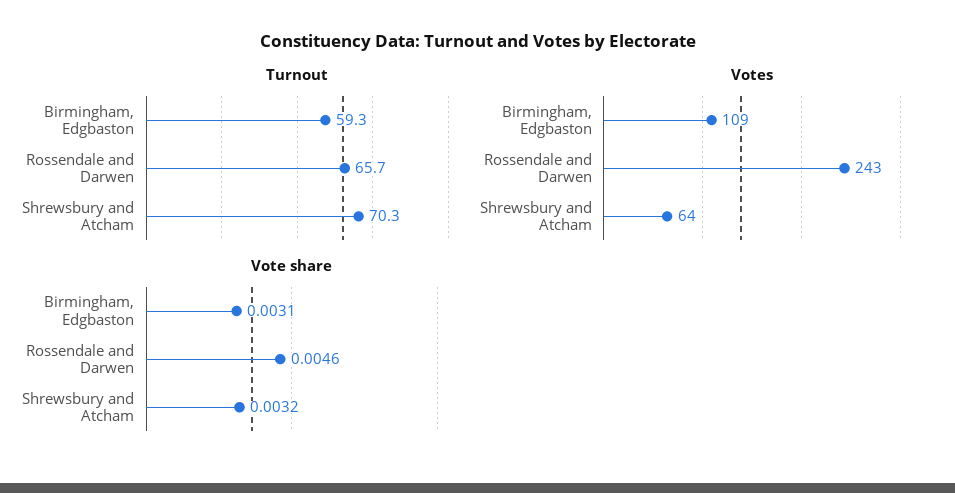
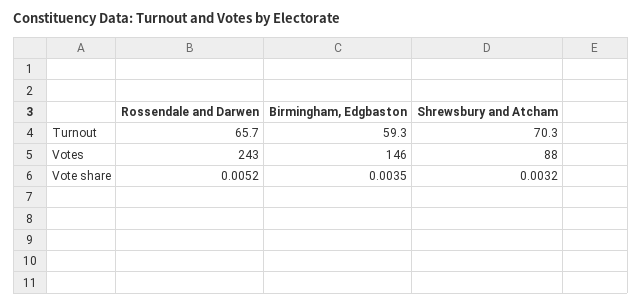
Votes, Birmingham, Edgbaston: 109 -> 146
Votes, Shrewsbury and Atcham: 64 -> 88
Vote share, Birmingham, Edgbaston: 0.0031 -> 0.0035
Vote share, Rossendale and Darwen: 0.0046 -> 0.0052

